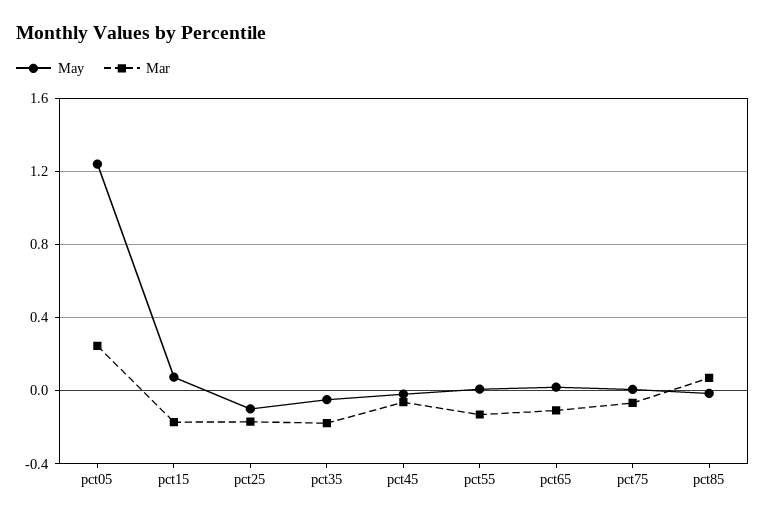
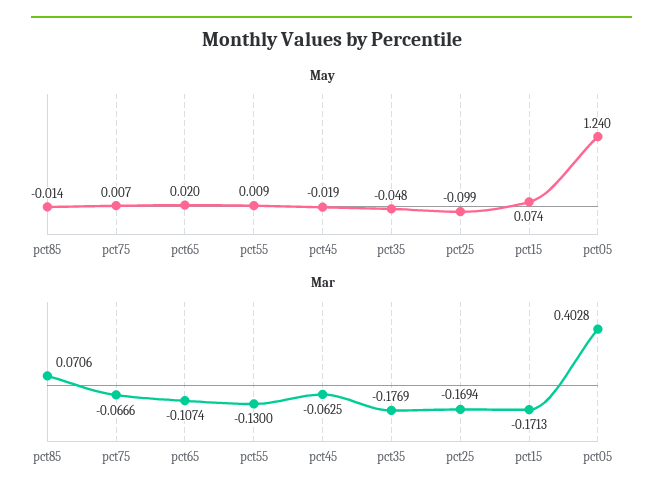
Mar, pct05: 0.25 -> 0.4028

